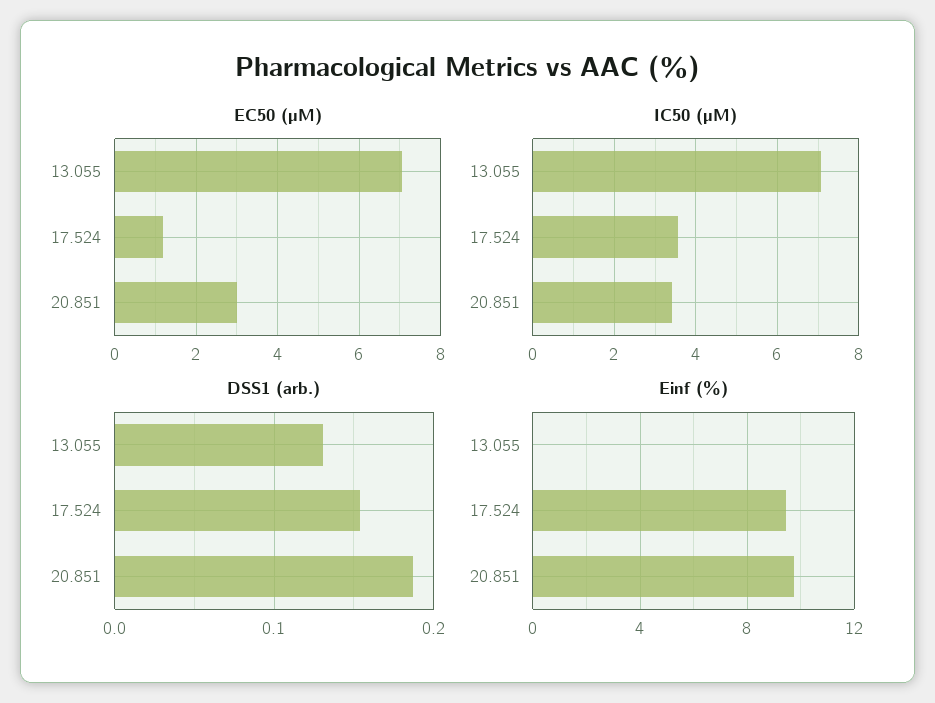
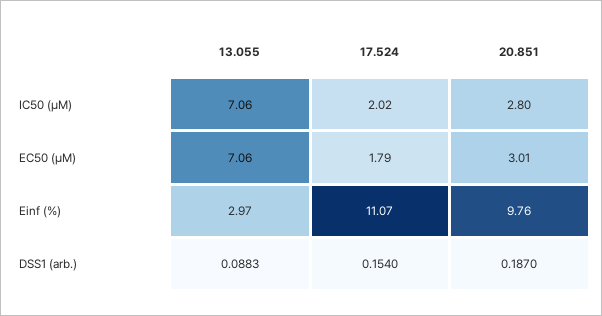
EC50 (µM), 17.524: 1.2 -> 1.79
IC50 (µM), 17.524: 3.6 -> 2.02
IC50 (µM), 20.851: 3.4 -> 2.8
DSS1 (arb.), 13.055: 0.13 -> 0.0883
Einf (%), 13.055: 0 -> 2.97
Einf (%), 17.524: 9.5 -> 11.07

